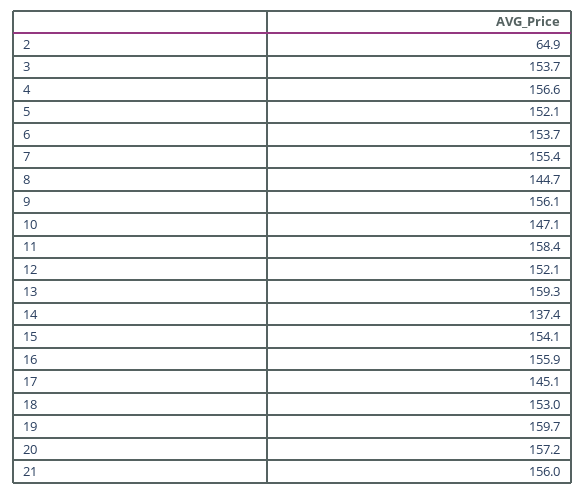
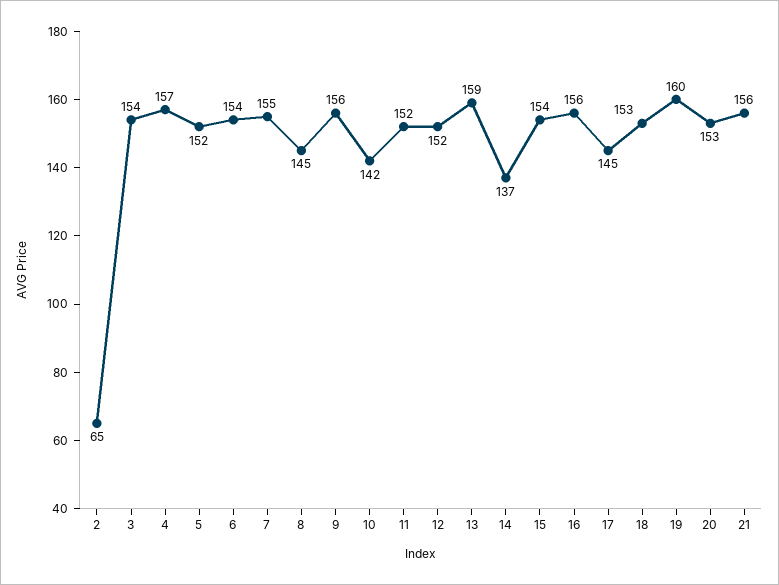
10: 147.1 -> 142
11: 158.4 -> 152
20: 157.2 -> 153

